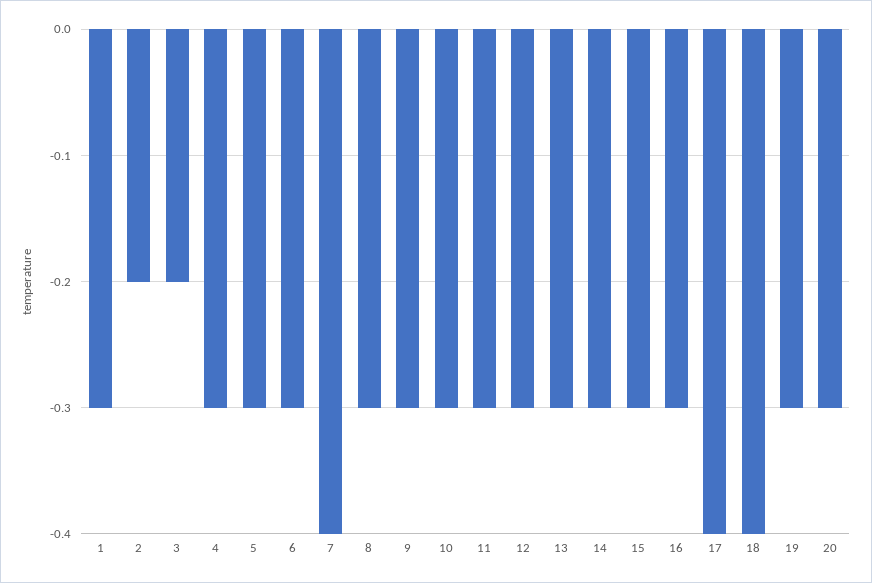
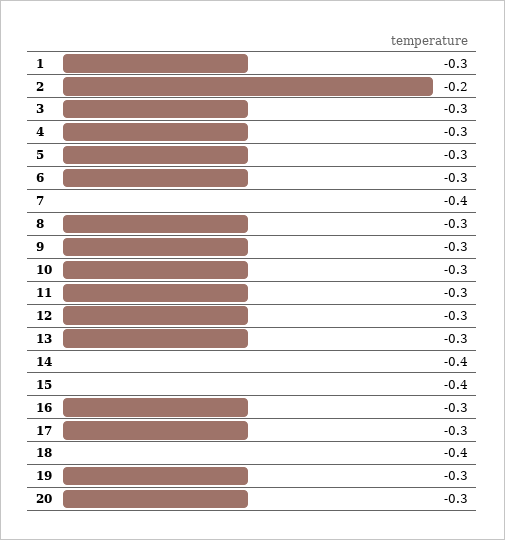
3: -0.2 -> -0.3
14: -0.3 -> -0.4
15: -0.3 -> -0.4
17: -0.4 -> -0.3

